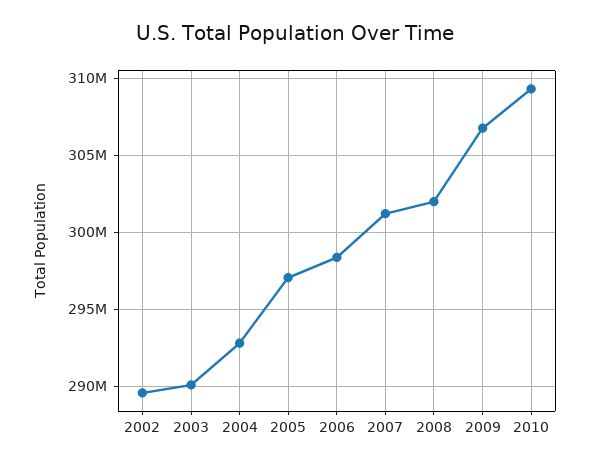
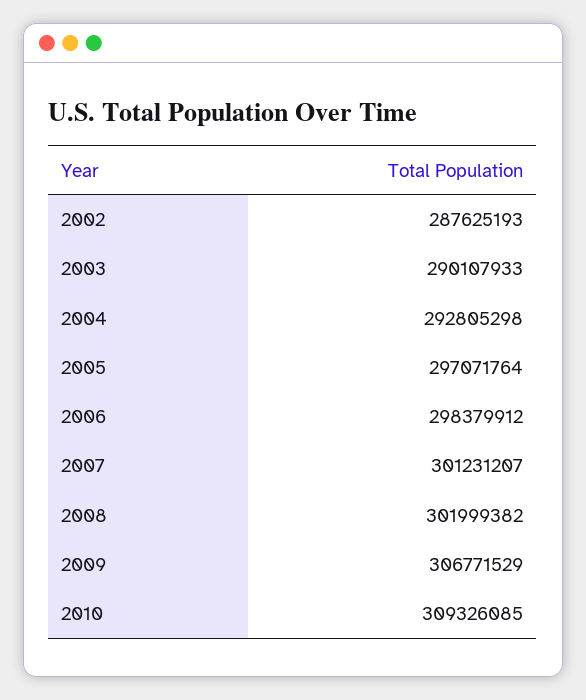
2002: 289500000 -> 287625193

